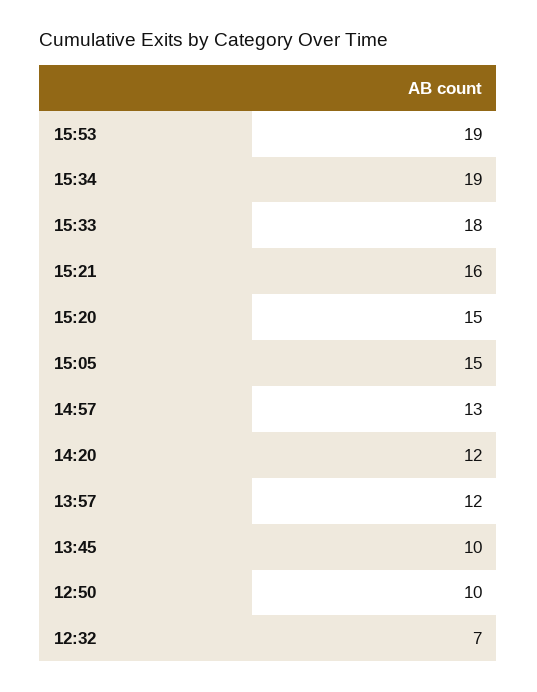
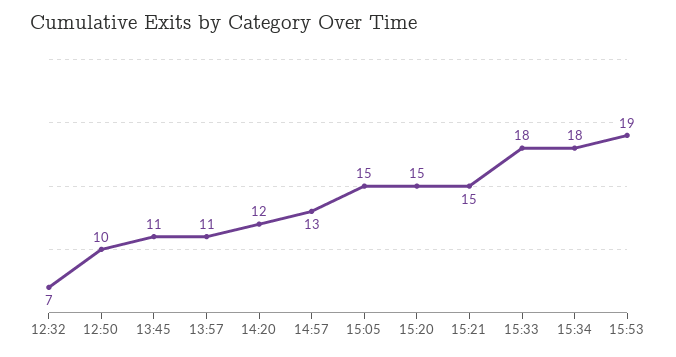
15:34: 19 -> 18
15:21: 16 -> 15
13:57: 12 -> 11
13:45: 10 -> 11

